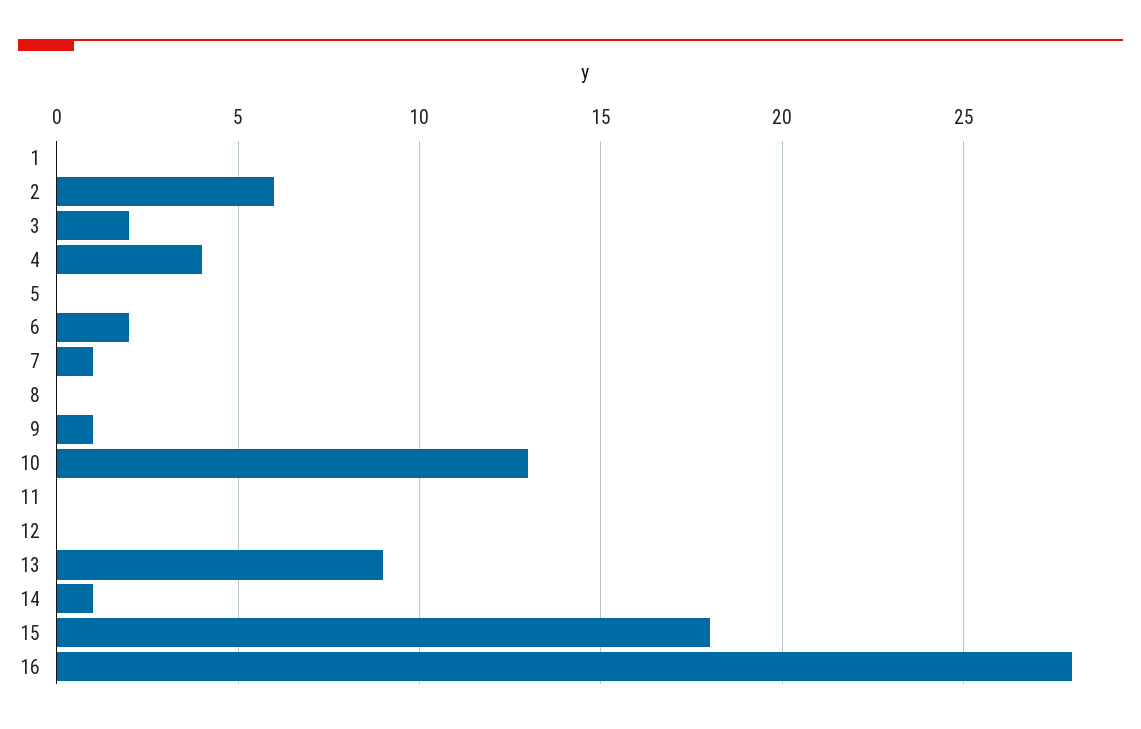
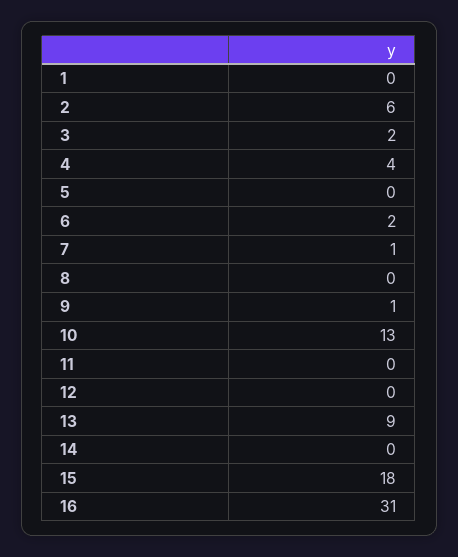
14: 1 -> 0
16: 28 -> 31

